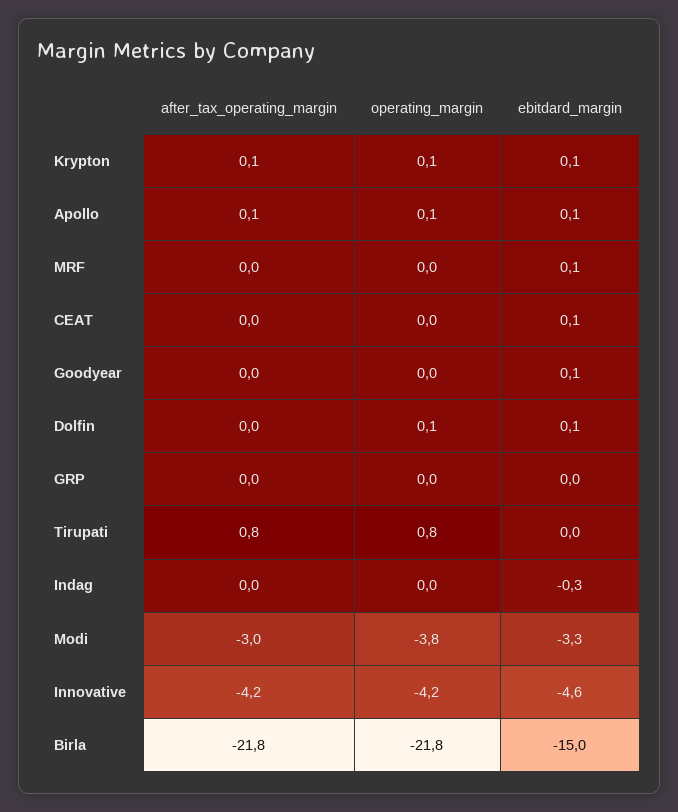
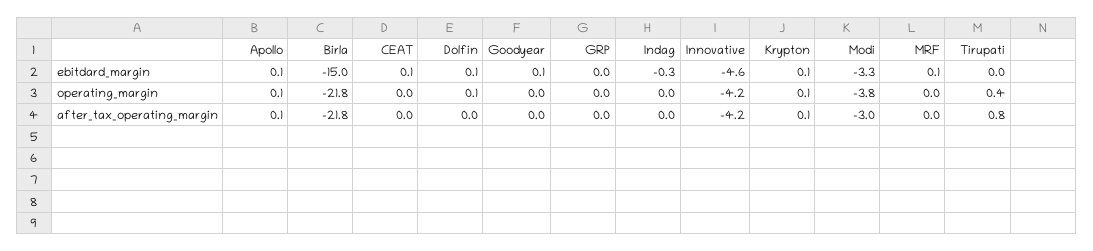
operating_margin, Tirupati: 0.8 -> 0.4

